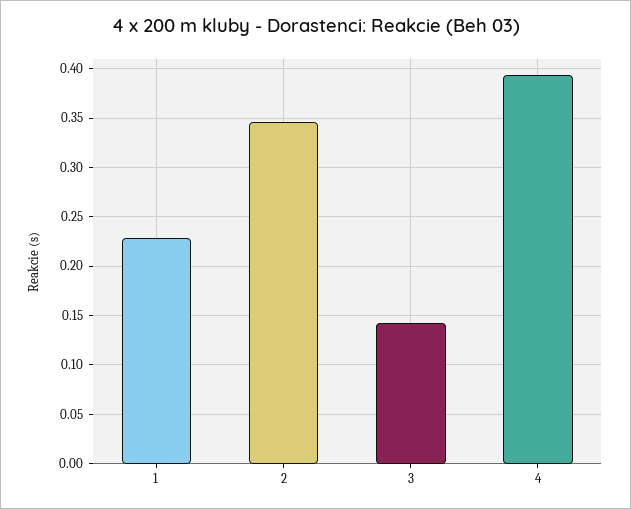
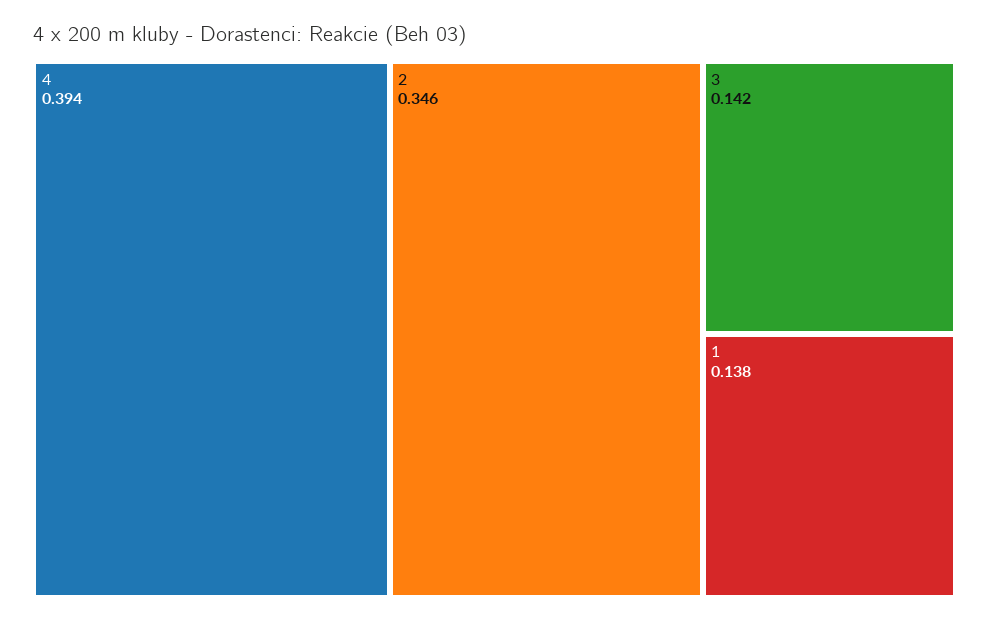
1: 0.23 -> 0.138

